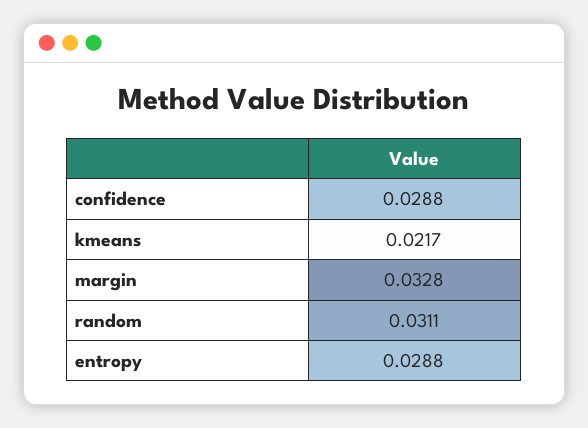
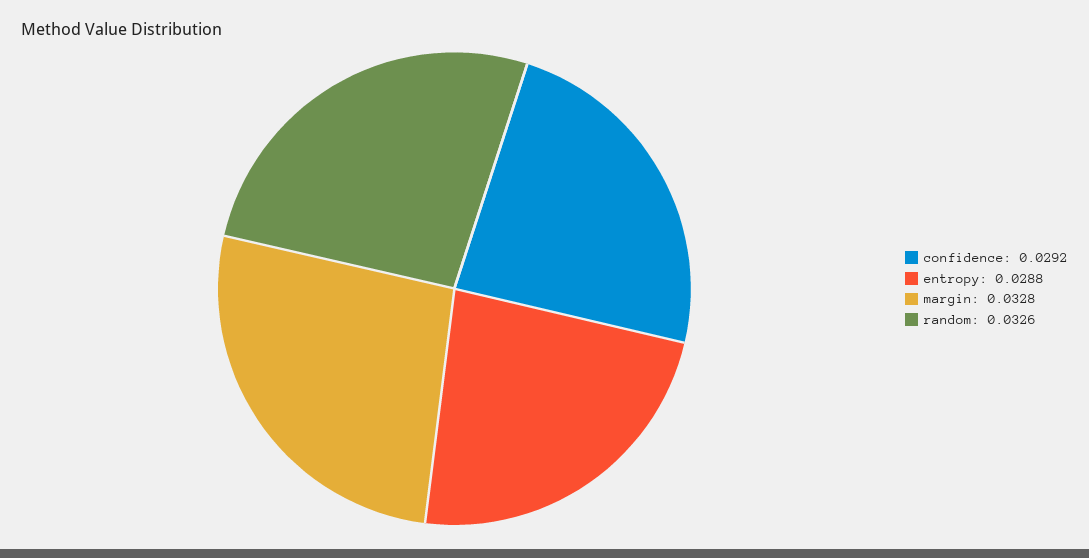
confidence: 0.0288 -> 0.0292
kmeans: 0.0217 -> none
random: 0.0311 -> 0.0326

